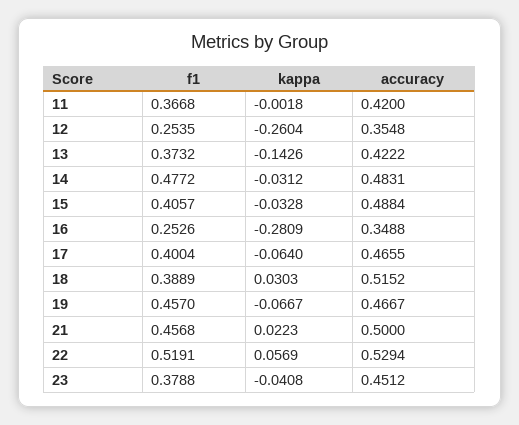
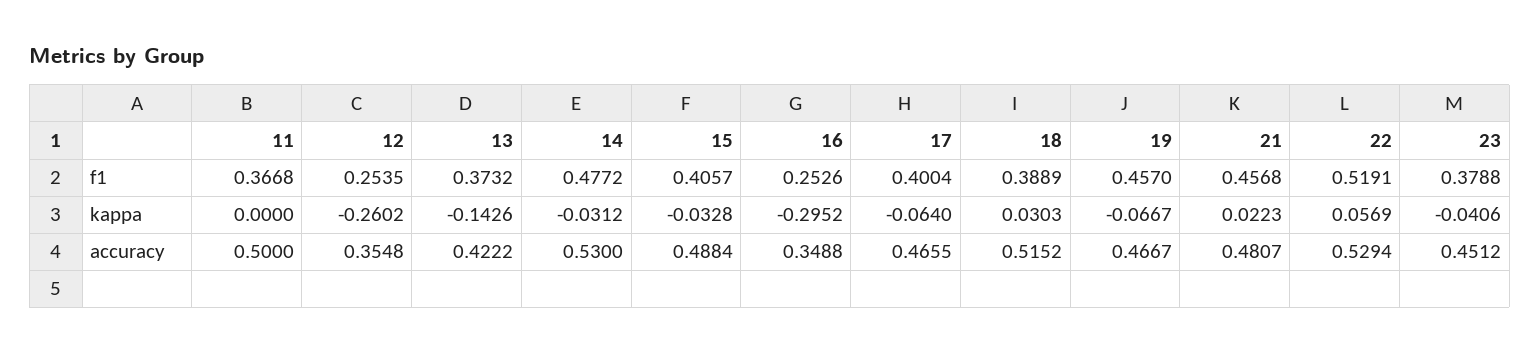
kappa, 11: -0.0018 -> 0
accuracy, 11: 0.42 -> 0.5
kappa, 12: -0.2604 -> -0.2602
accuracy, 14: 0.4831 -> 0.53
kappa, 16: -0.2809 -> -0.2952
accuracy, 21: 0.5 -> 0.4807
kappa, 23: -0.0408 -> -0.0406

